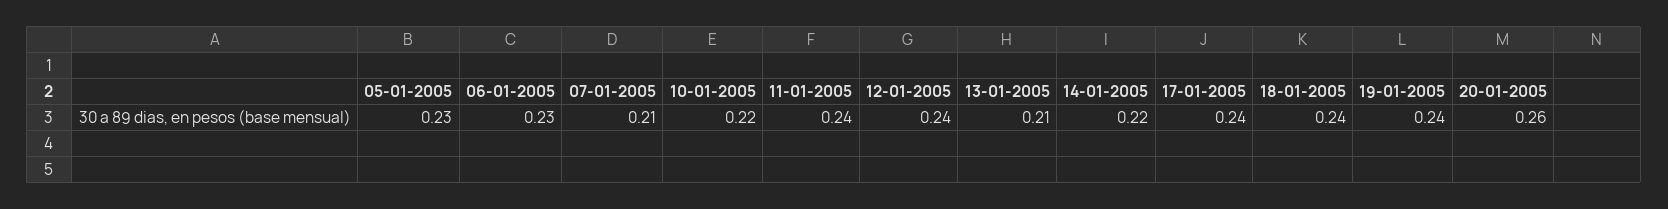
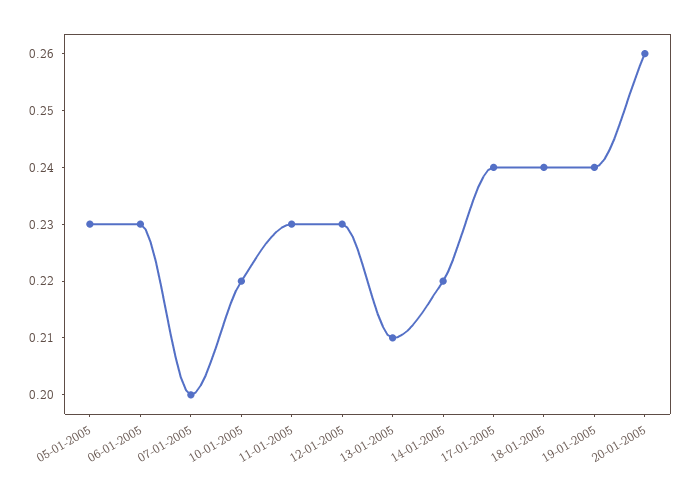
07-01-2005: 0.21 -> 0.2
11-01-2005: 0.24 -> 0.23
12-01-2005: 0.24 -> 0.23

